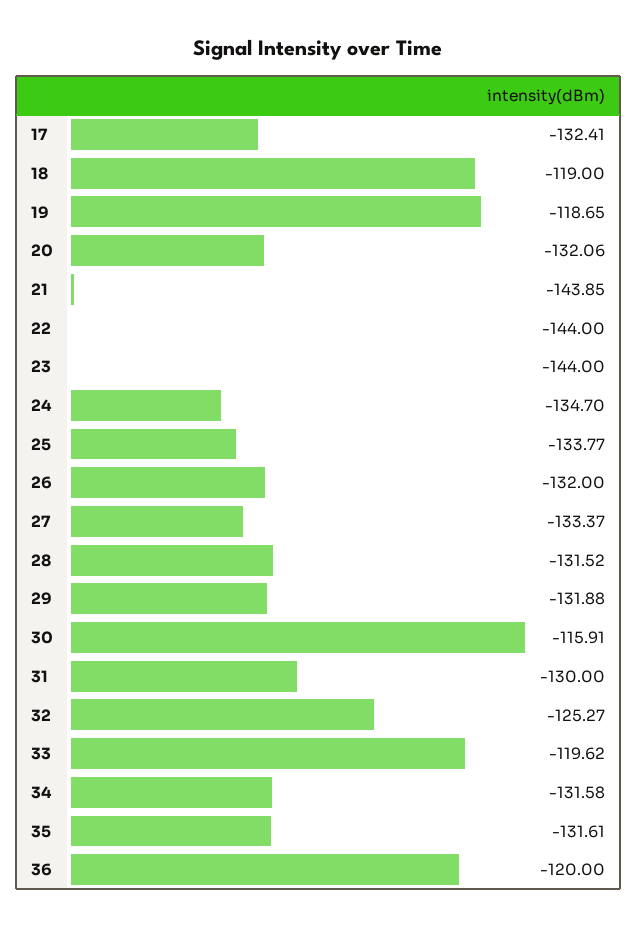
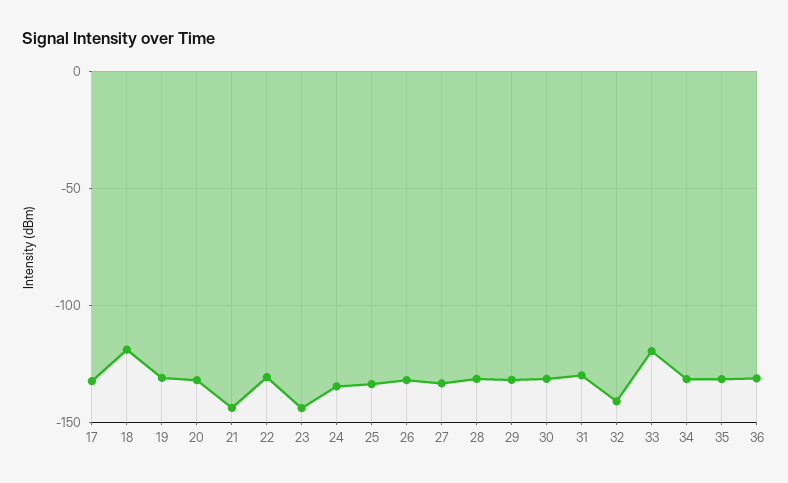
19: -118.65 -> -130
22: -144 -> -130
30: -115.91 -> -130
32: -125.27 -> -140
36: -120 -> -130

